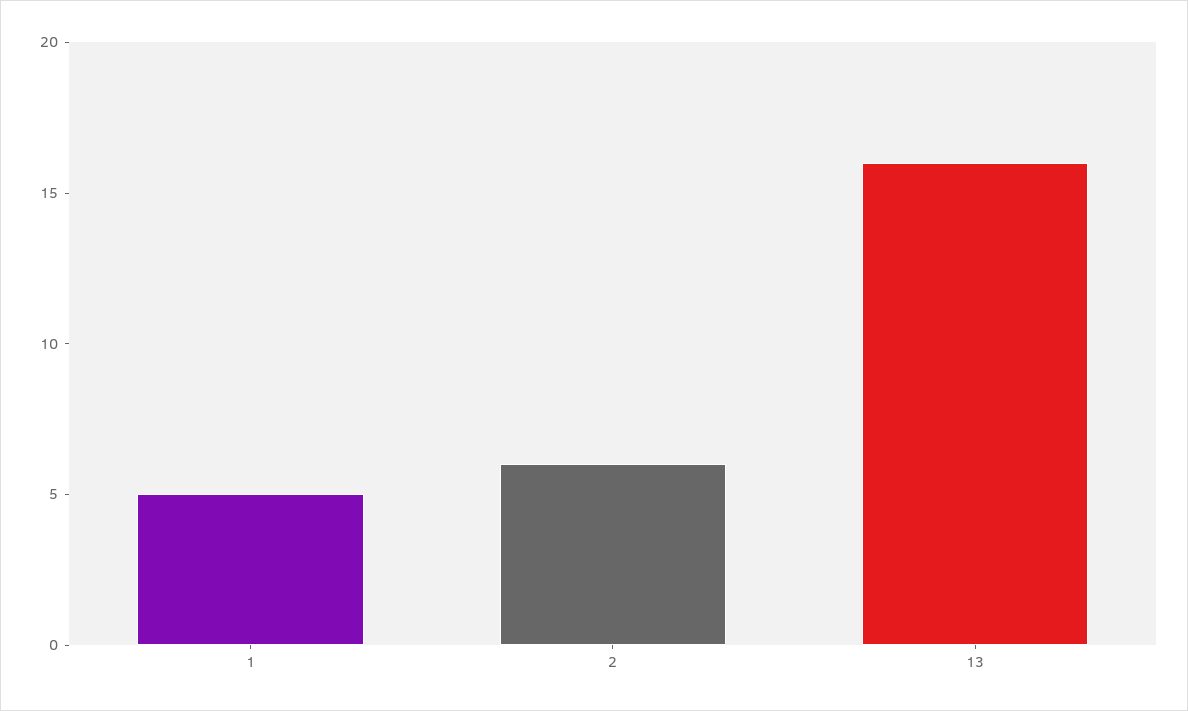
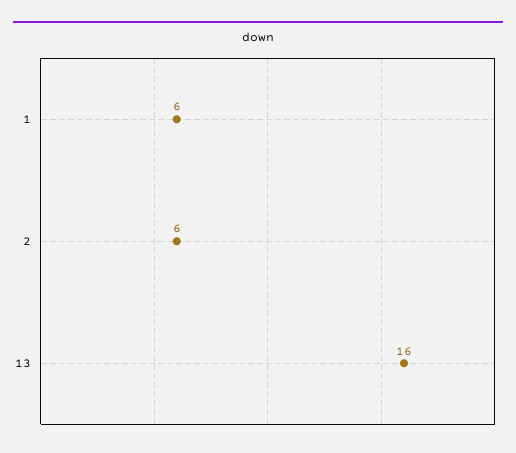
1: 5 -> 6

